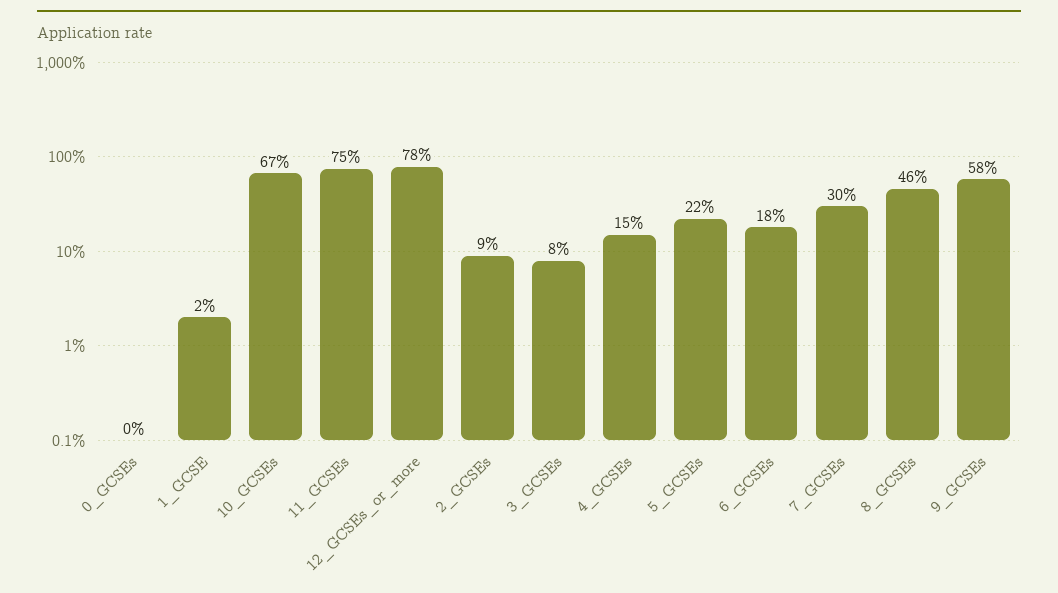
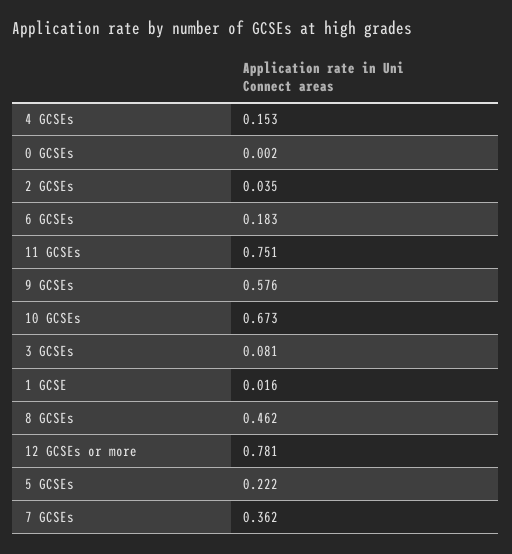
2_GCSEs: 0.09 -> 0.035
7_GCSEs: 0.3 -> 0.362

